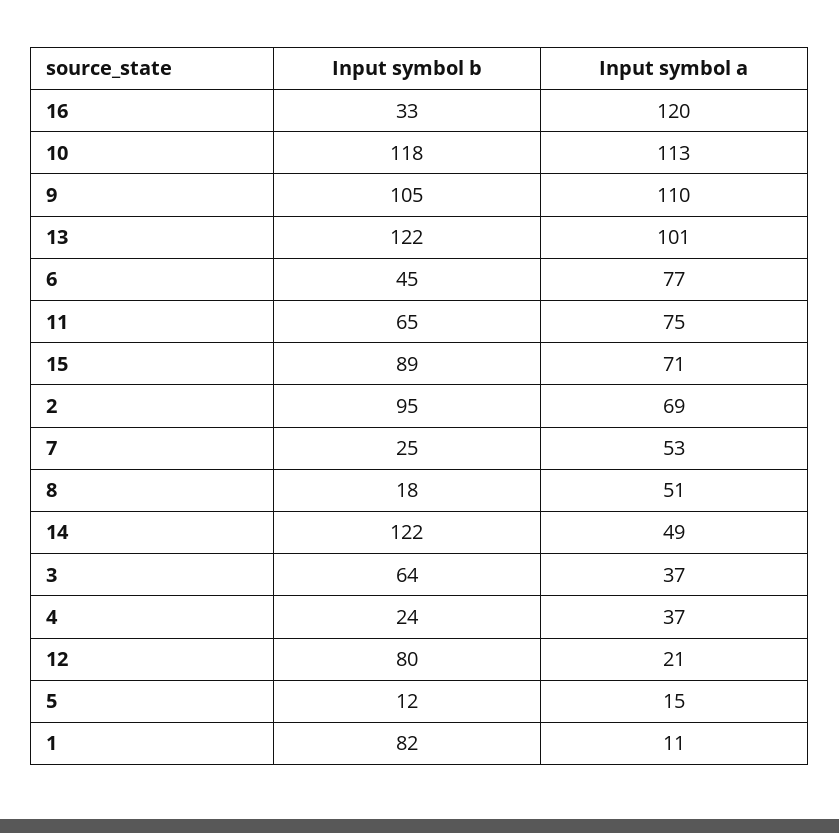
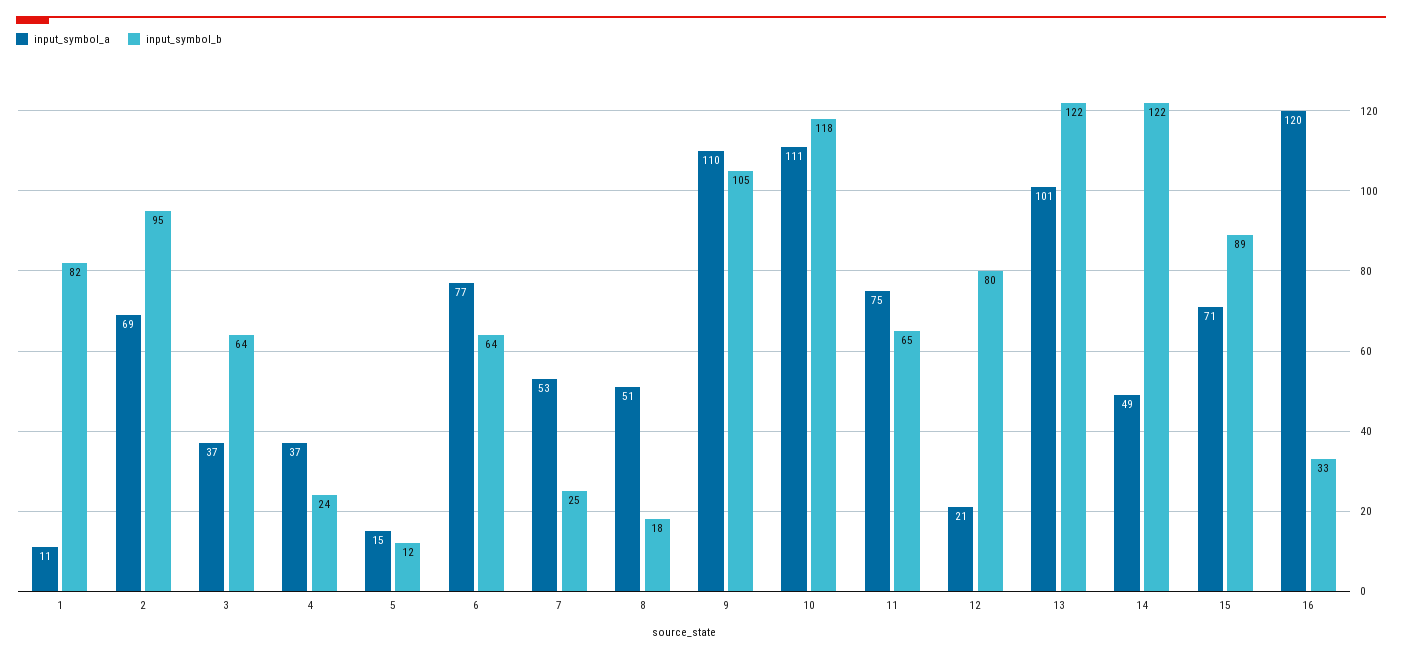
Input symbol a, 10: 113 -> 111
Input symbol b, 6: 45 -> 64

